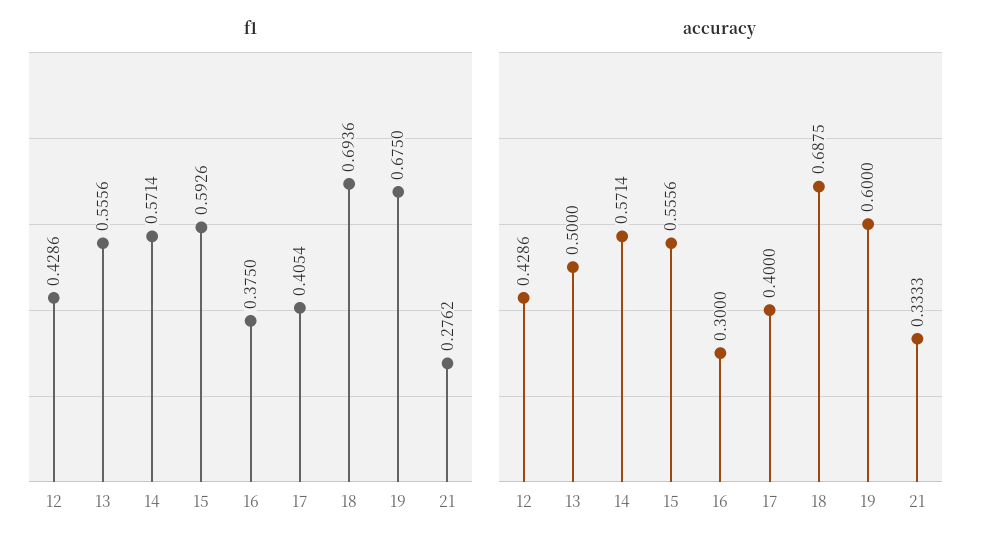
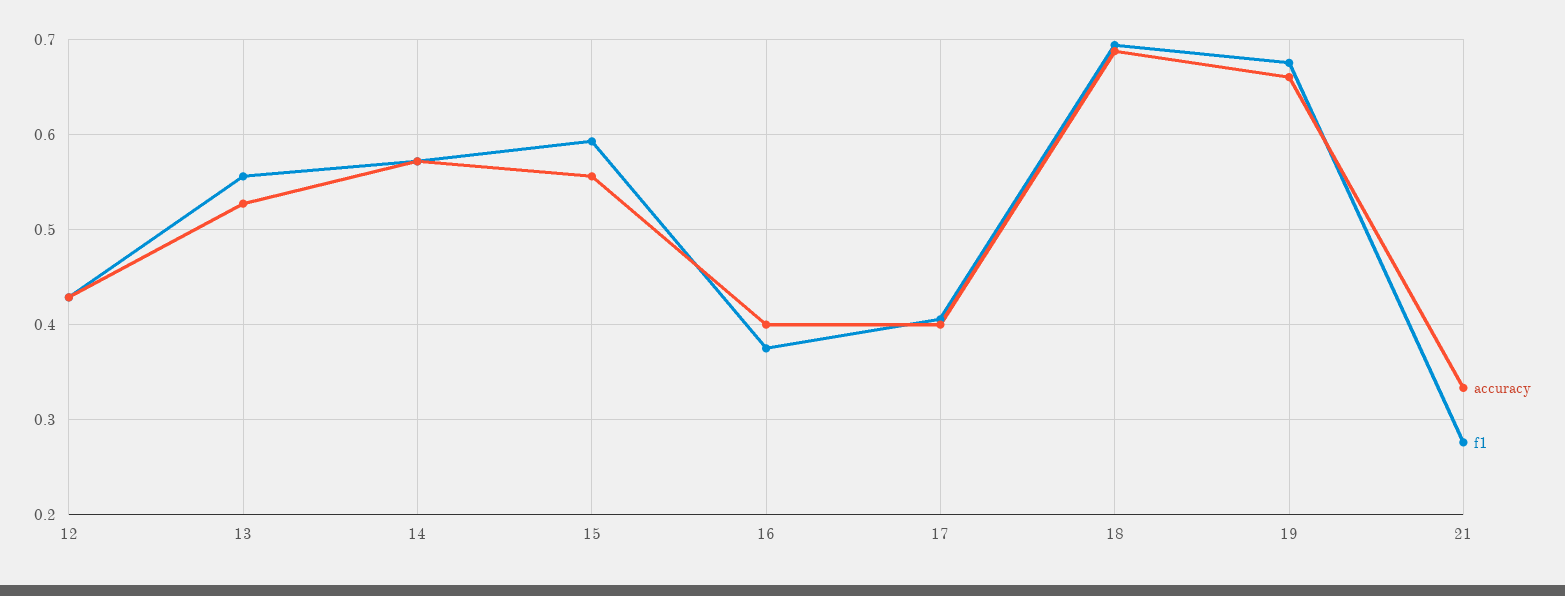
accuracy, 13: 0.5 -> 0.53
accuracy, 16: 0.3 -> 0.4
accuracy, 19: 0.6 -> 0.66

